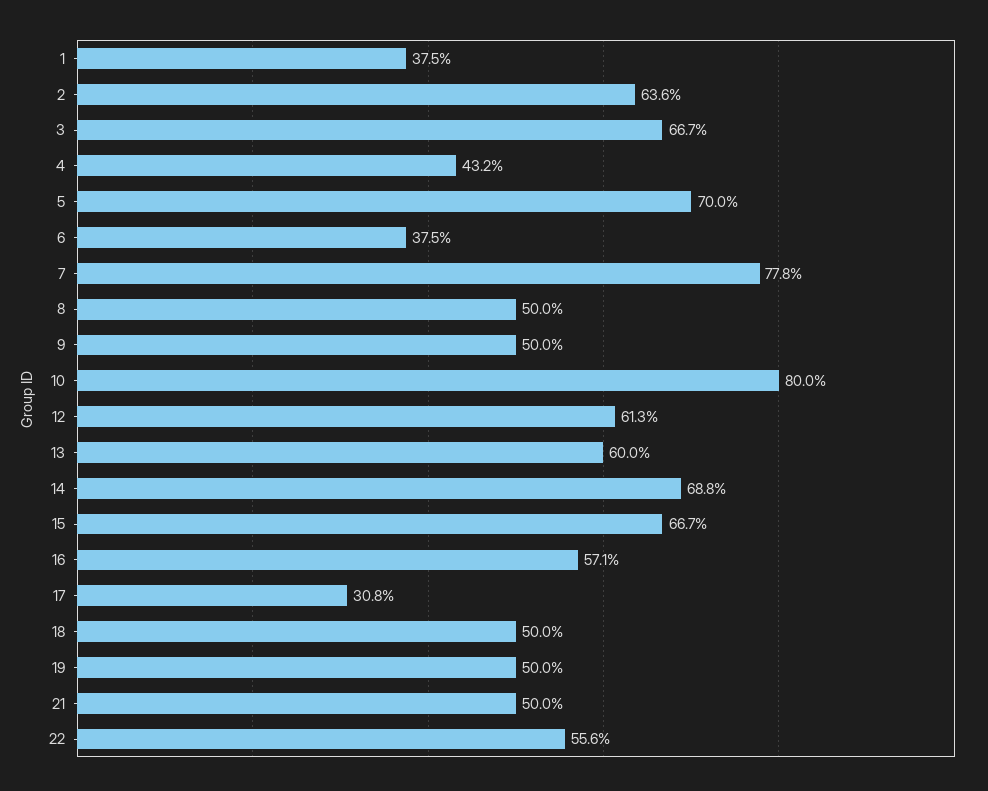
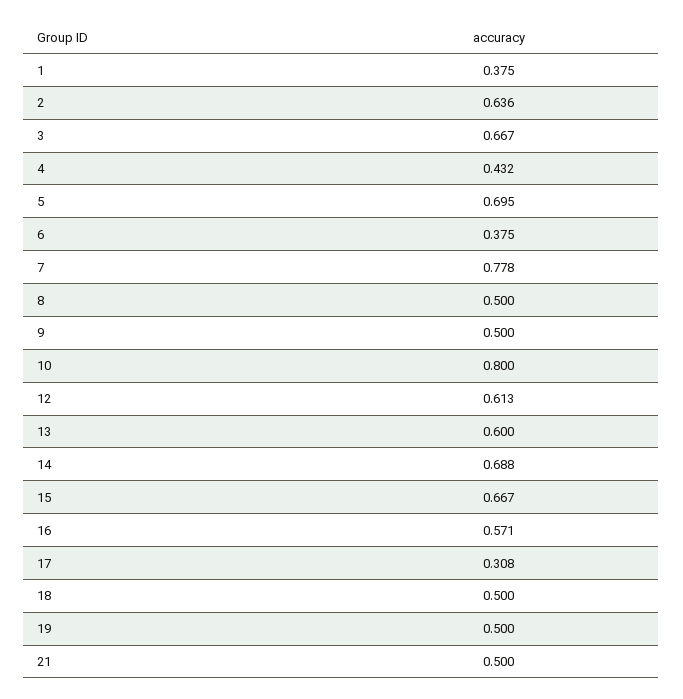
5: 0.7 -> 0.695
22: 0.556 -> none

